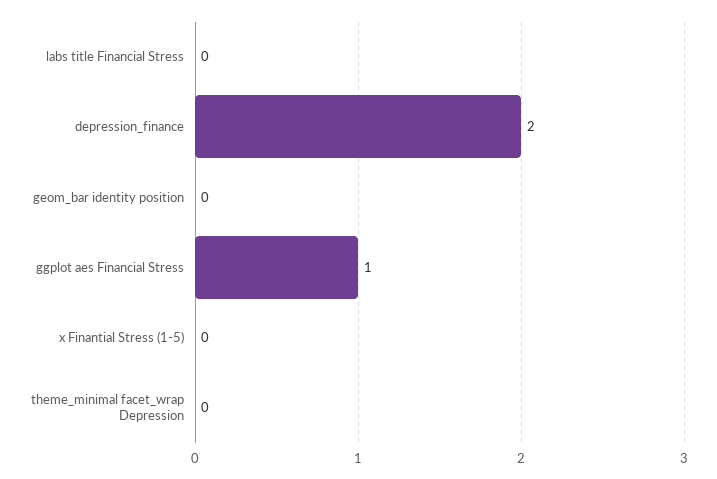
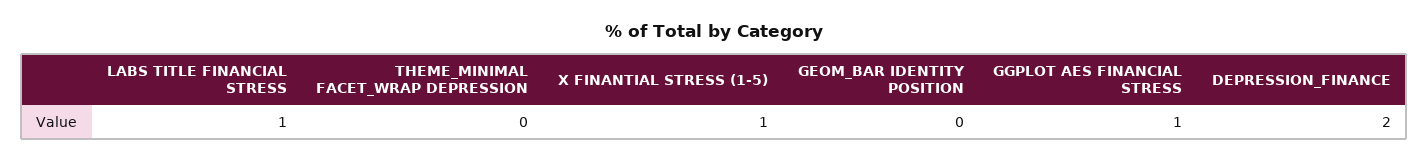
labs title Financial Stress: 0 -> 1
x Finantial Stress (1-5): 0 -> 1

